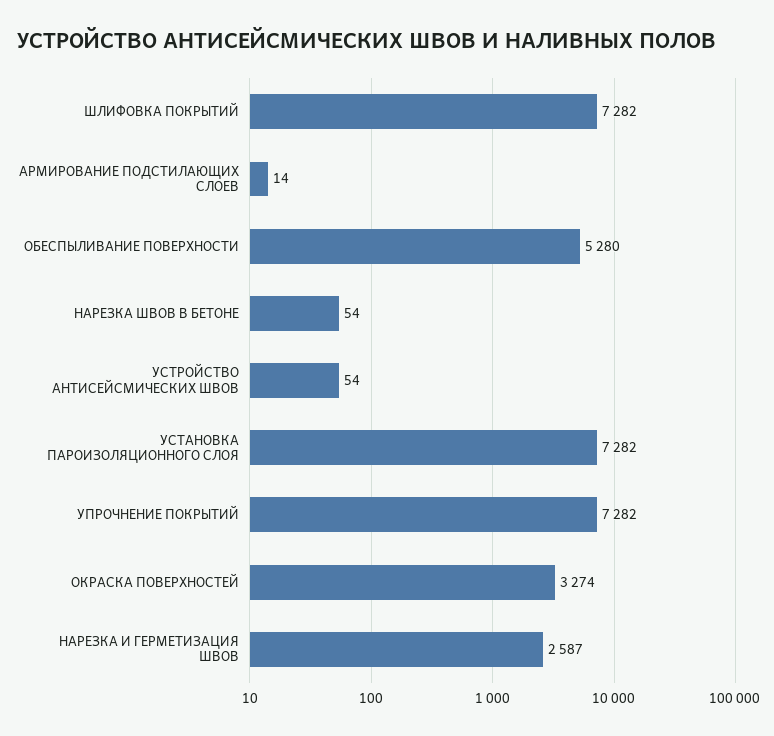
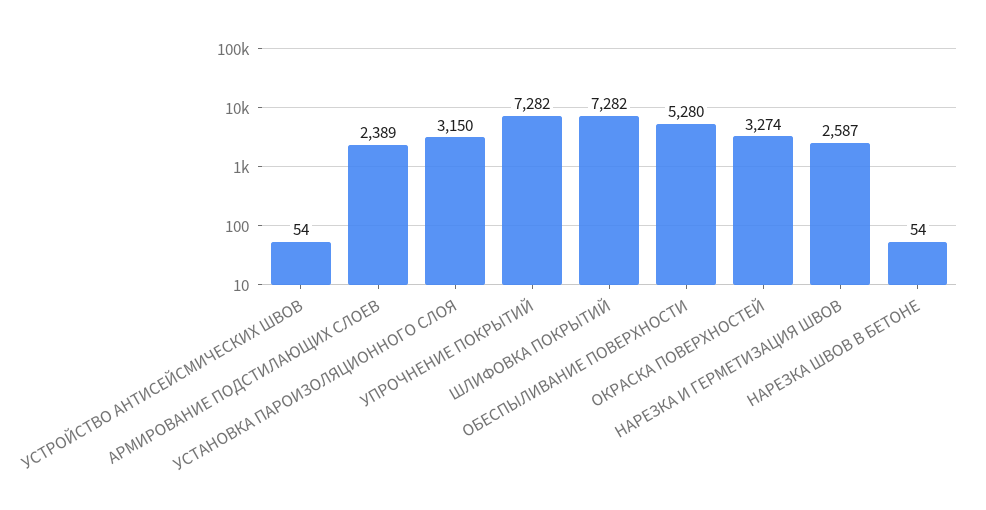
АРМИРОВАНИЕ ПОДСТИЛАЮЩИХ СЛОЕВ: 14 -> 2389
УСТАНОВКА ПАРОИЗОЛЯЦИОННОГО СЛОЯ: 7282 -> 3150

